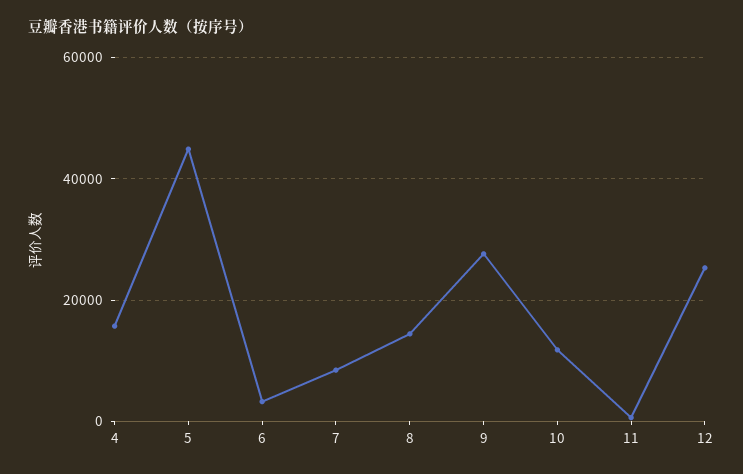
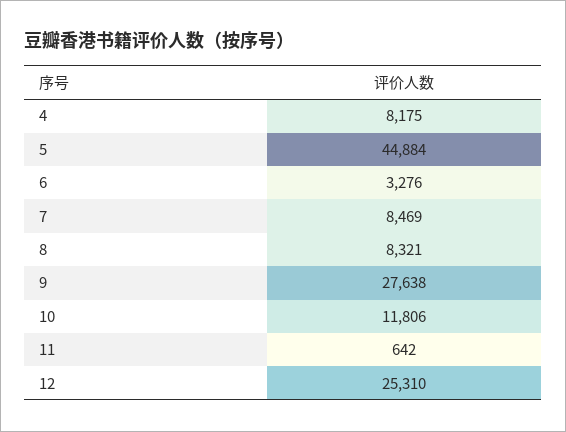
4: 16000 -> 8175
8: 14000 -> 8321

